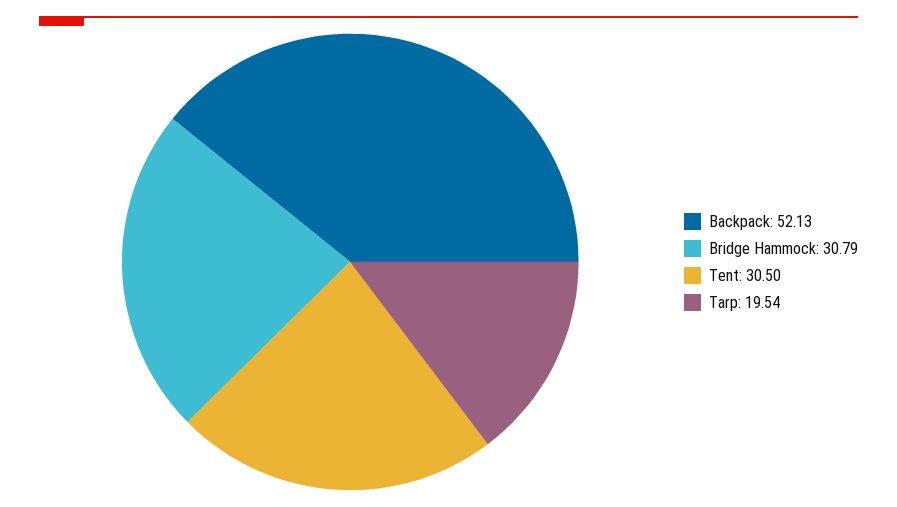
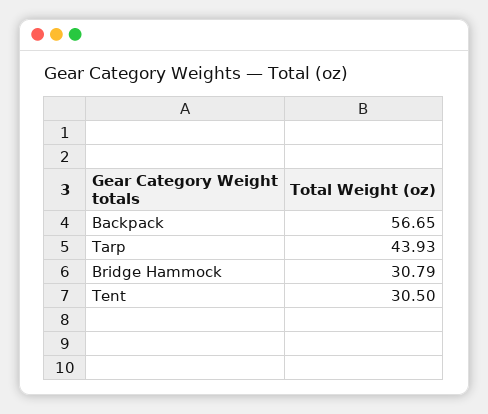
Backpack: 52.13 -> 56.65
Tarp: 19.54 -> 43.93

